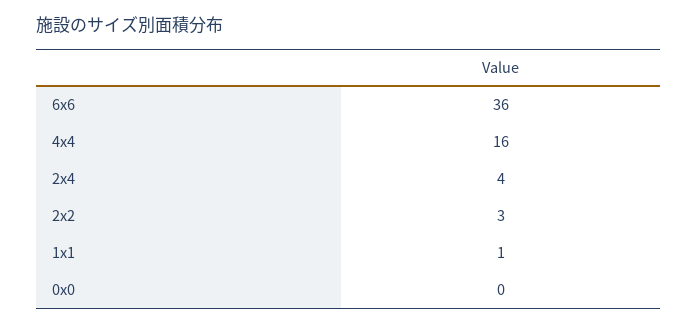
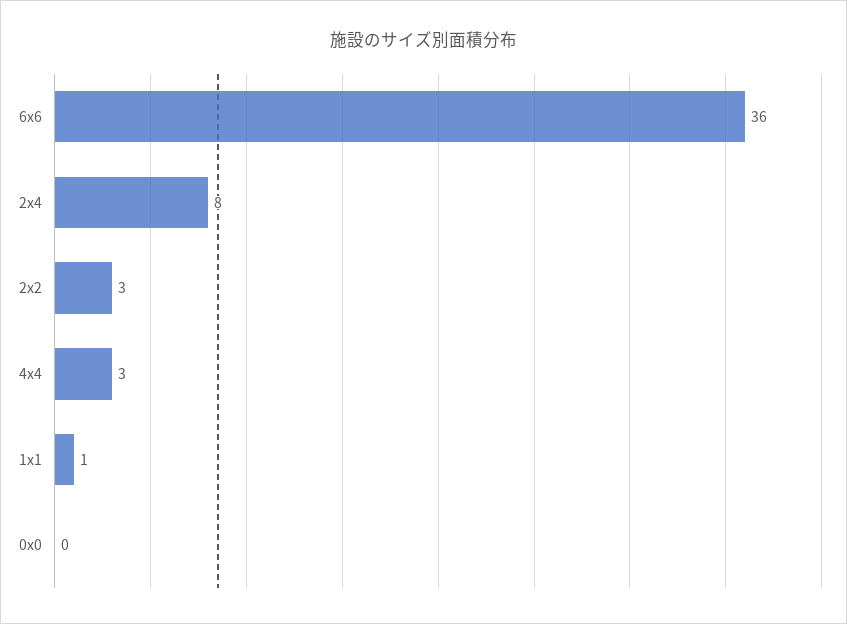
4x4: 16 -> 3
2x4: 4 -> 8

